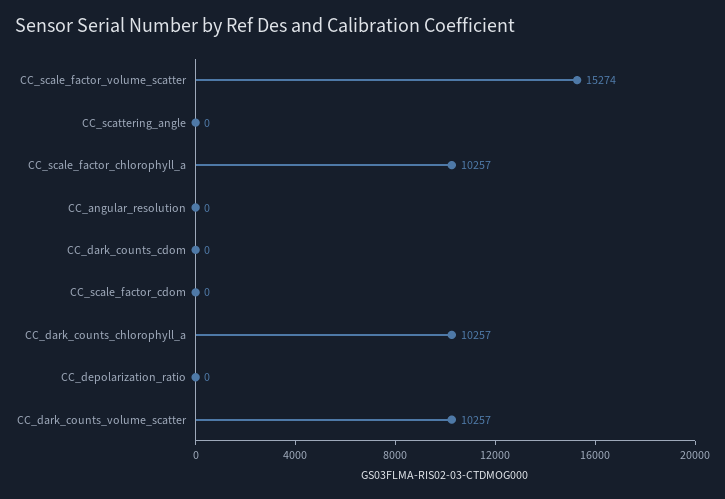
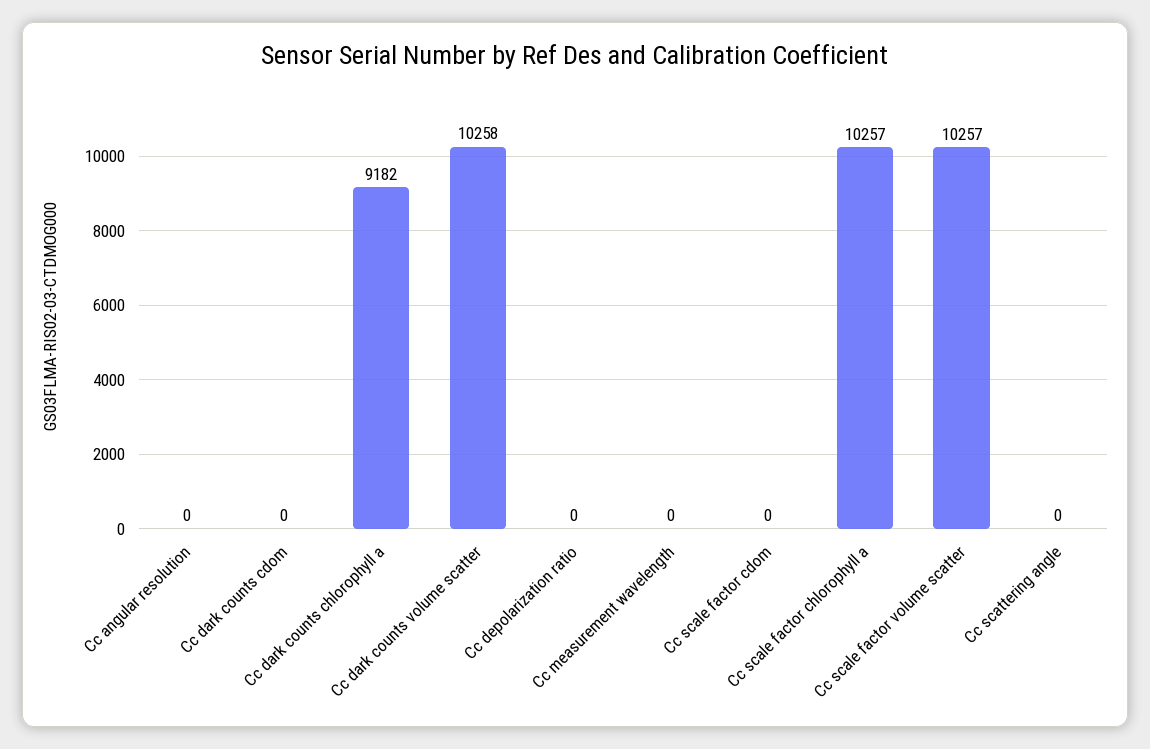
CC_scale_factor_volume_scatter: 15274 -> 10257
CC_dark_counts_chlorophyll_a: 10257 -> 9182
CC_dark_counts_volume_scatter: 10257 -> 10258
Cc measurement wavelength: none -> 0

